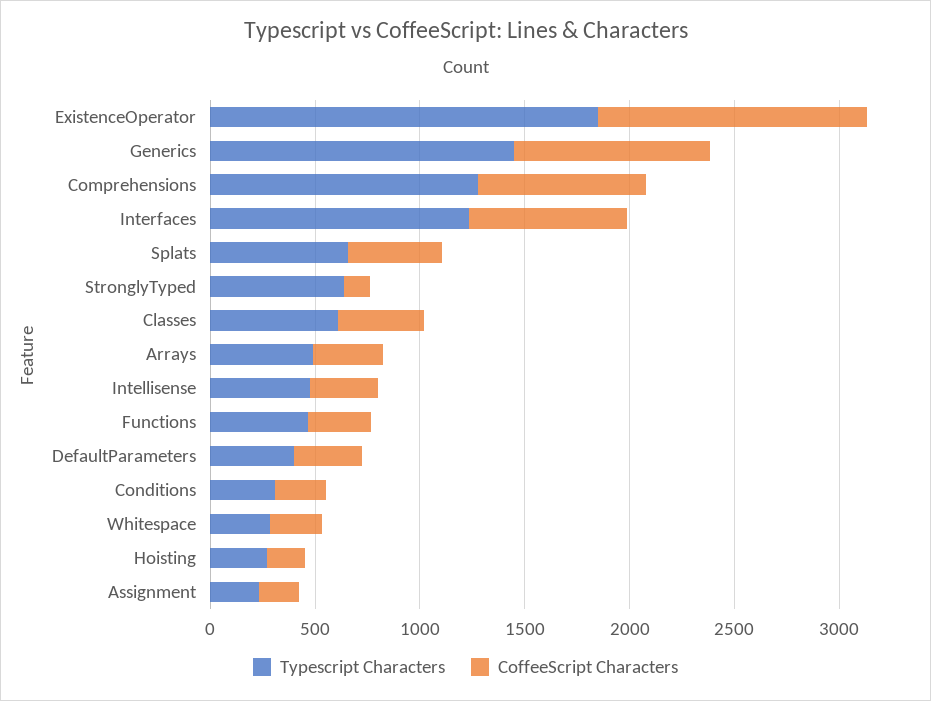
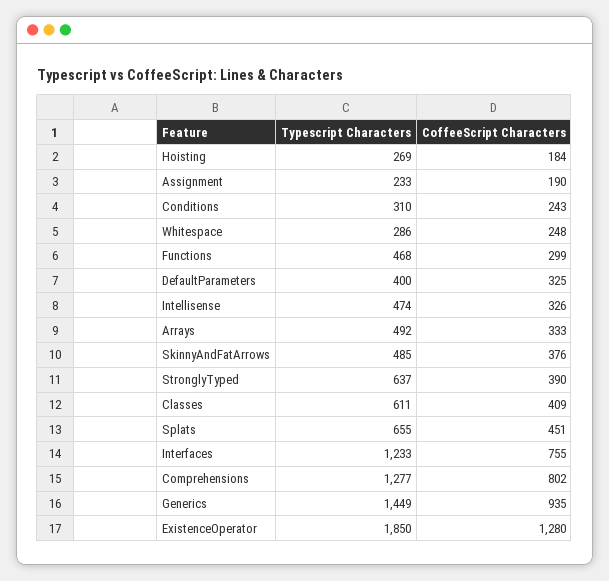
CoffeeScript Characters, StronglyTyped: 100 -> 390
Typescript Characters, SkinnyAndFatArrows: none -> 485
CoffeeScript Characters, SkinnyAndFatArrows: none -> 376

